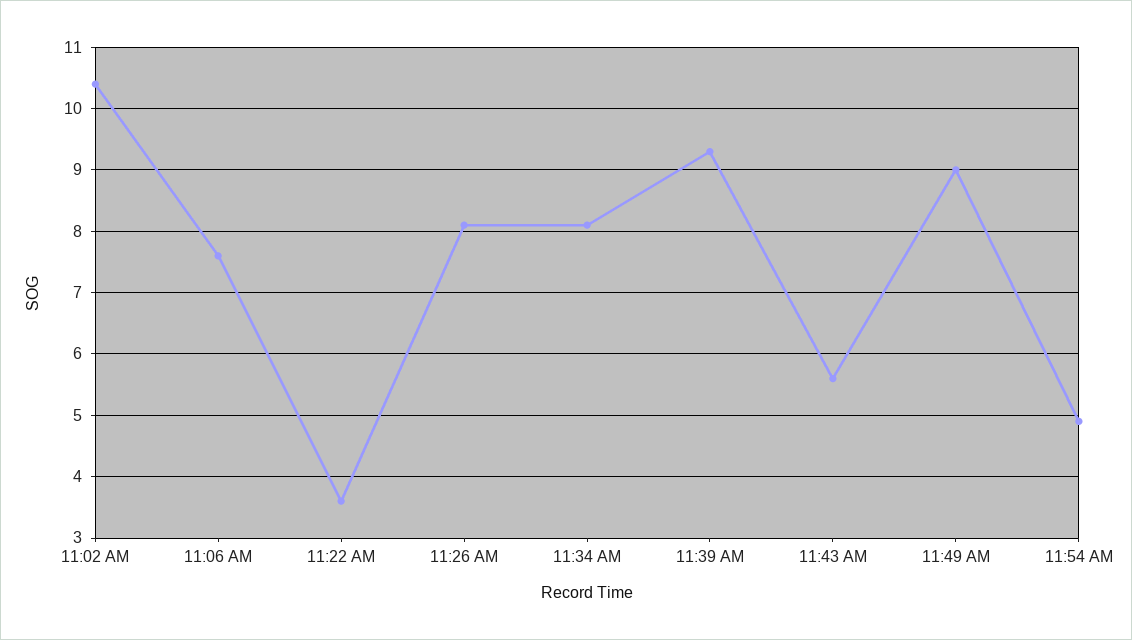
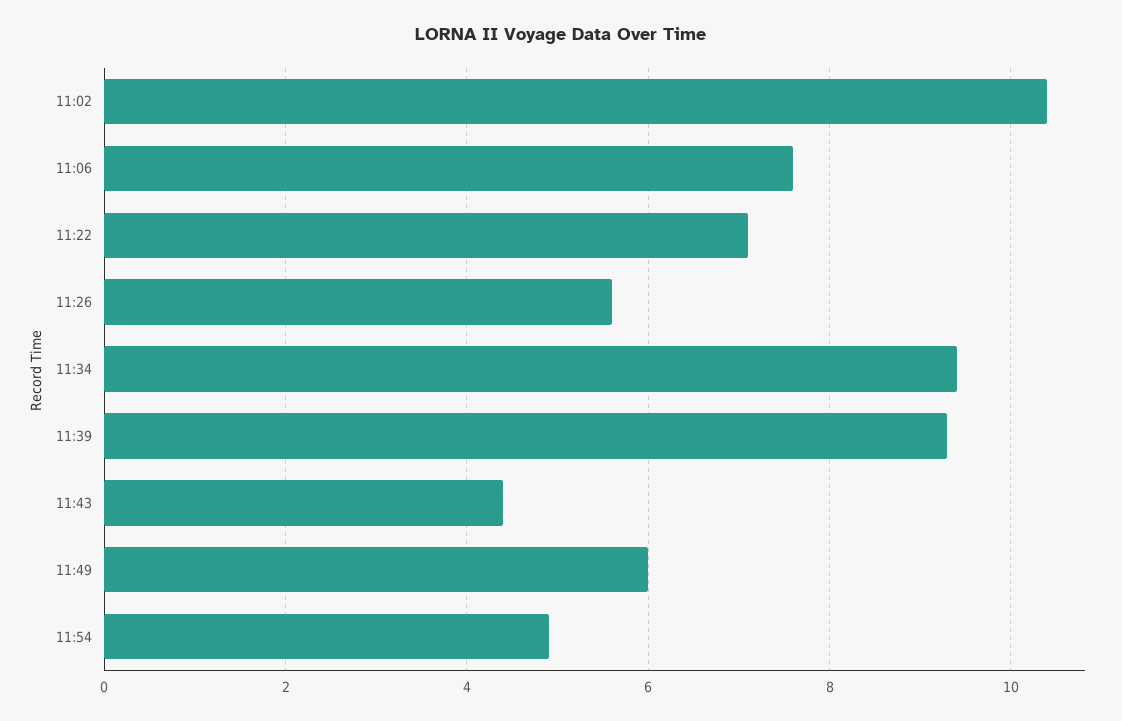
11:22 AM: 3.6 -> 7
11:26 AM: 8.1 -> 5.5
11:34 AM: 8.1 -> 9.5
11:43 AM: 5.6 -> 4.5
11:49 AM: 9 -> 6

